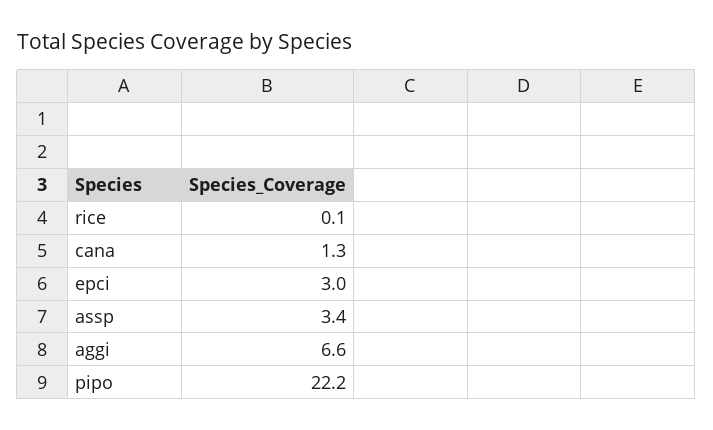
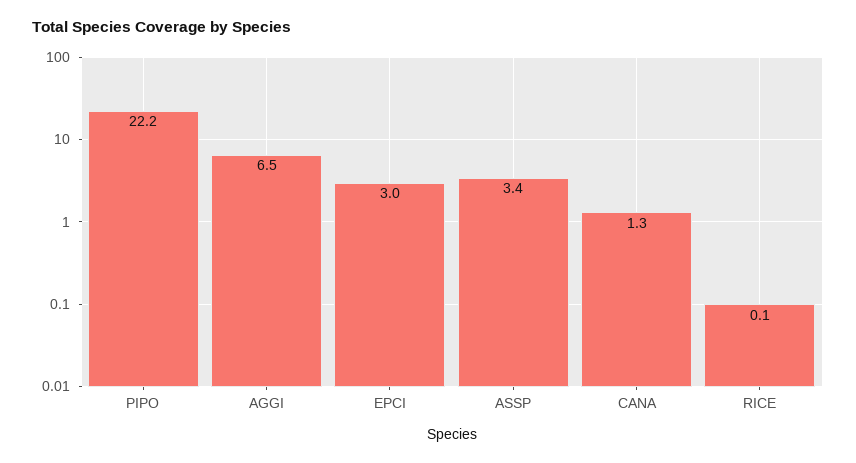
aggi: 6.6 -> 6.5

